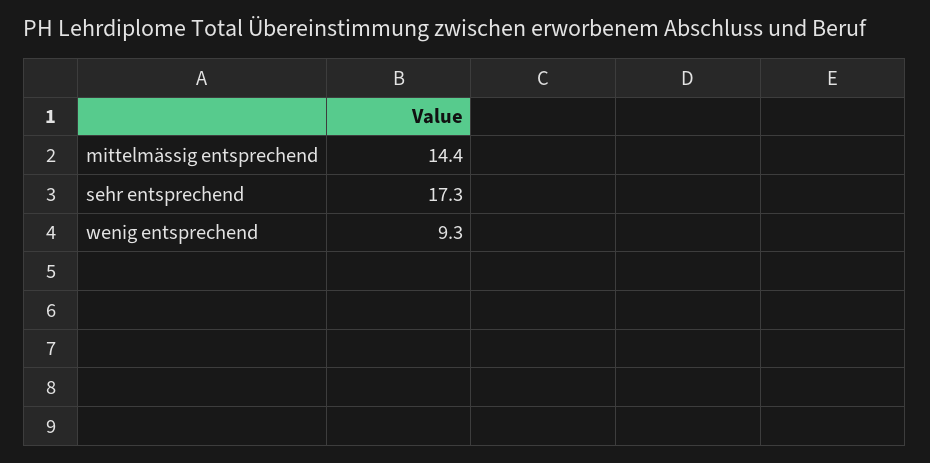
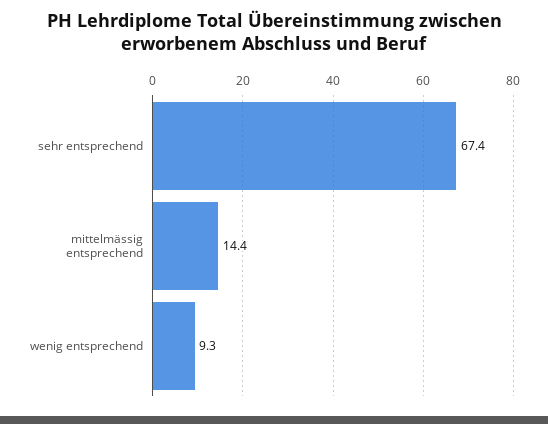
sehr entsprechend: 17.3 -> 67.4

